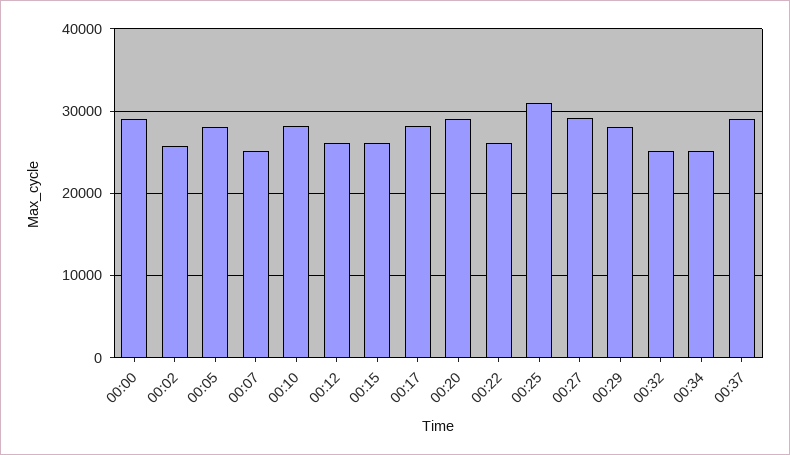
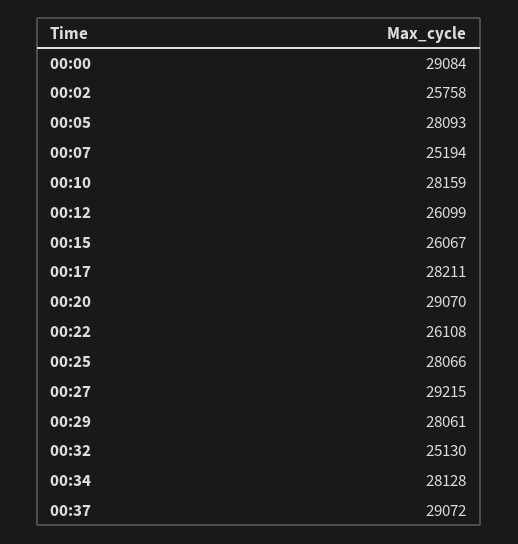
00:25: 31000 -> 28066
00:34: 25000 -> 28128

